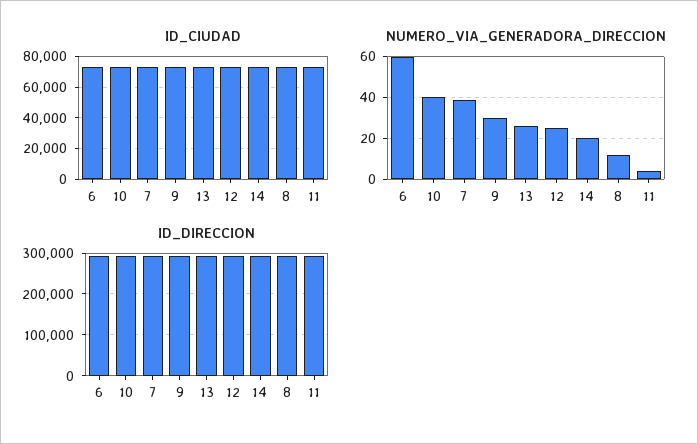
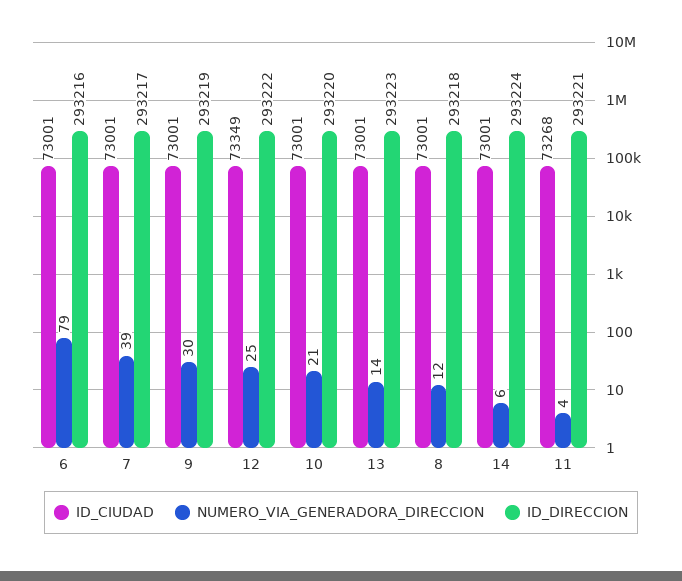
NUMERO_VIA_GENERADORA_DIRECCION, 6: 60 -> 79
NUMERO_VIA_GENERADORA_DIRECCION, 10: 40 -> 21
NUMERO_VIA_GENERADORA_DIRECCION, 13: 25 -> 14
NUMERO_VIA_GENERADORA_DIRECCION, 14: 20 -> 6

